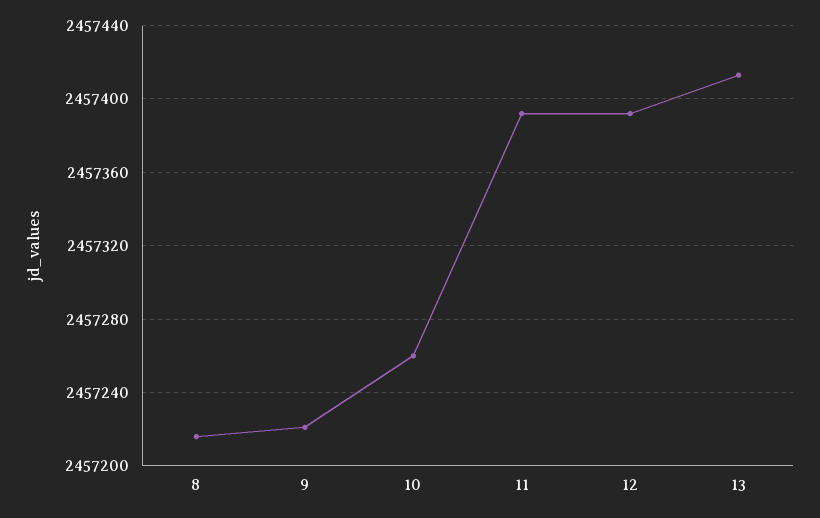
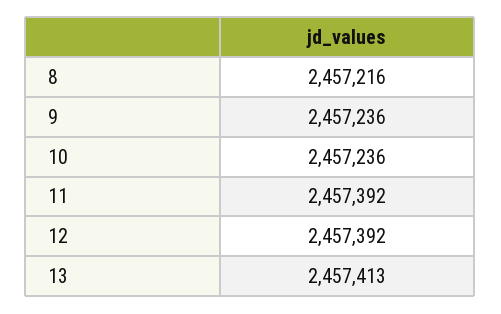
9: 2457220 -> 2457236
10: 2457260 -> 2457236

